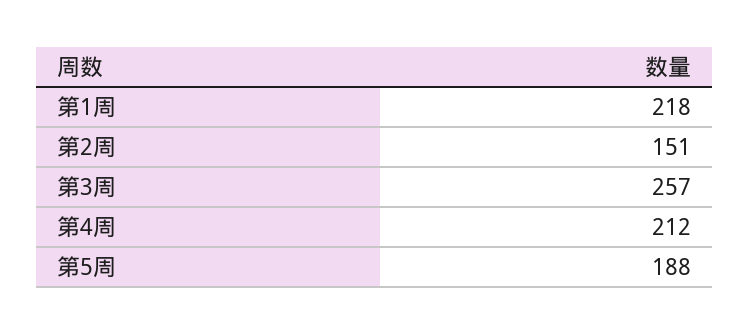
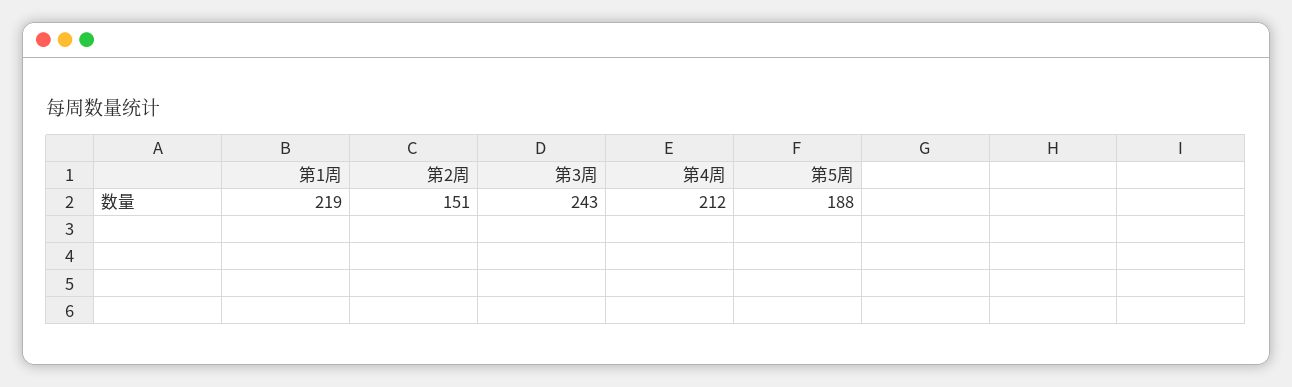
第1周: 218 -> 219
第3周: 257 -> 243

